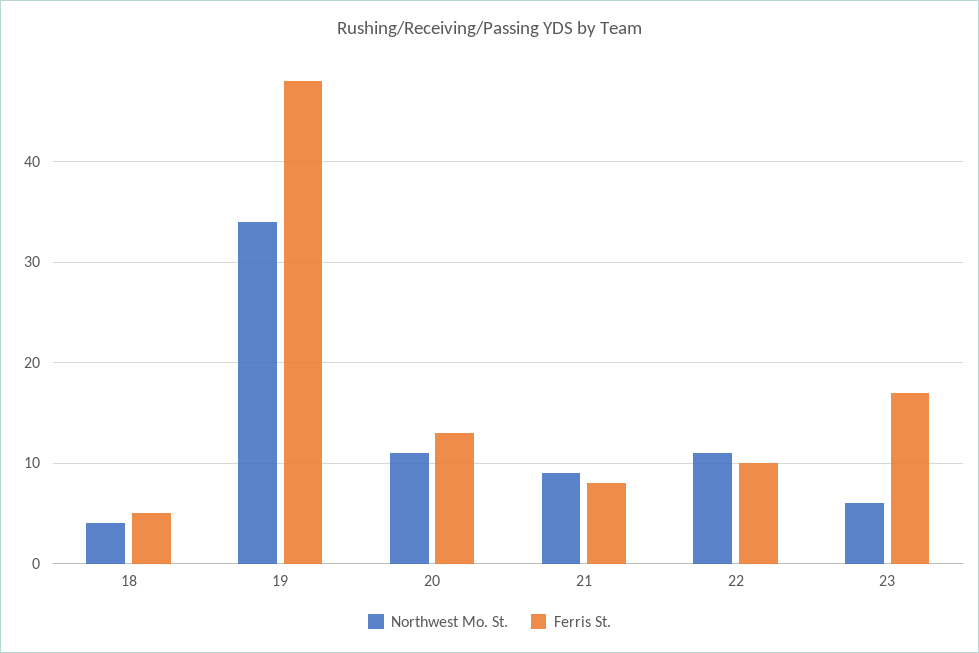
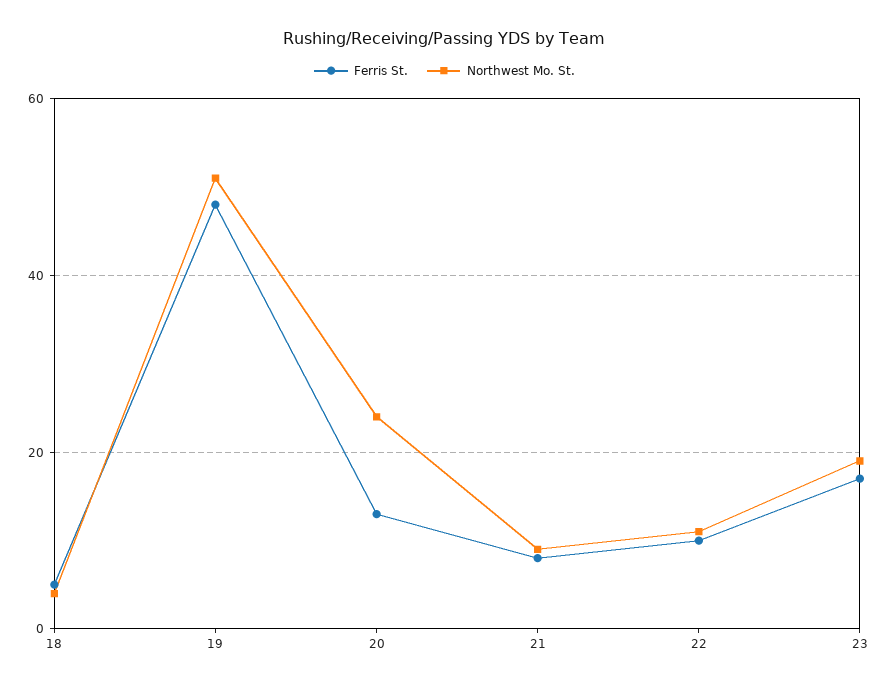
Northwest Mo. St., 19: 34 -> 50
Northwest Mo. St., 20: 11 -> 25
Northwest Mo. St., 23: 6 -> 20

